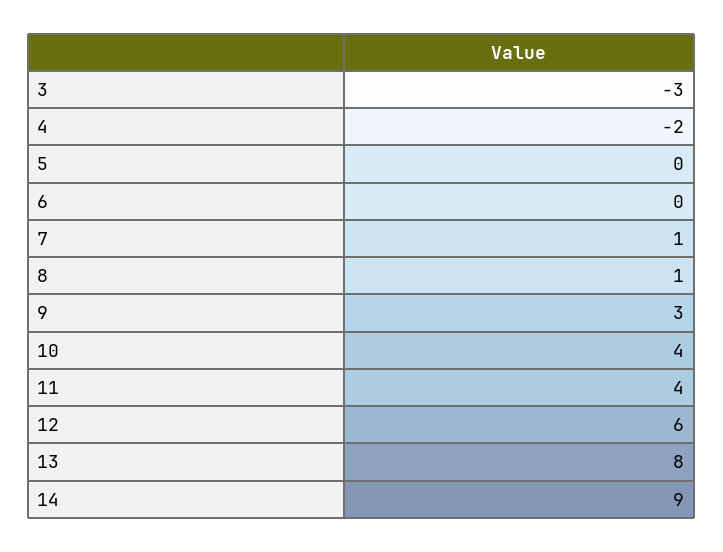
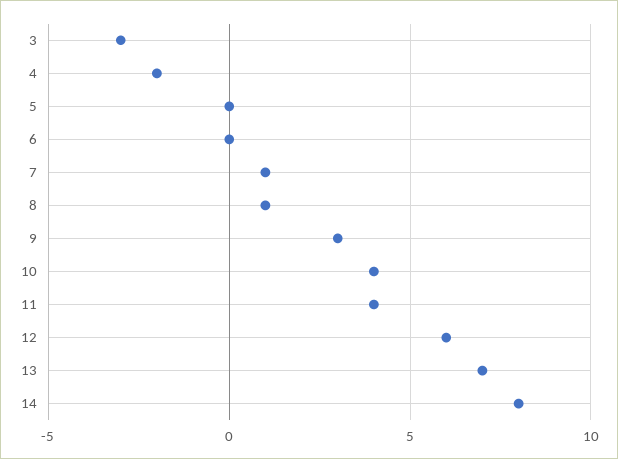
13: 8 -> 7
14: 9 -> 8

